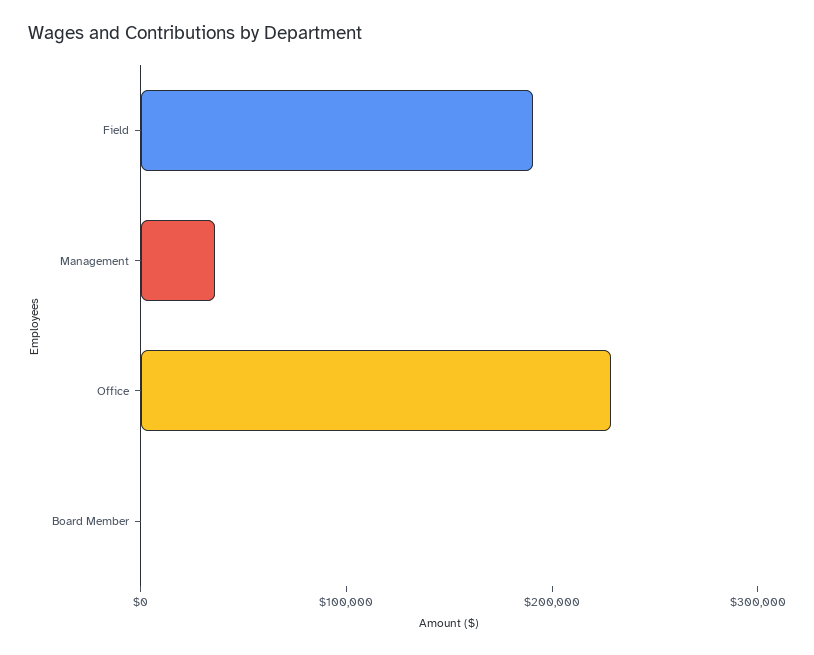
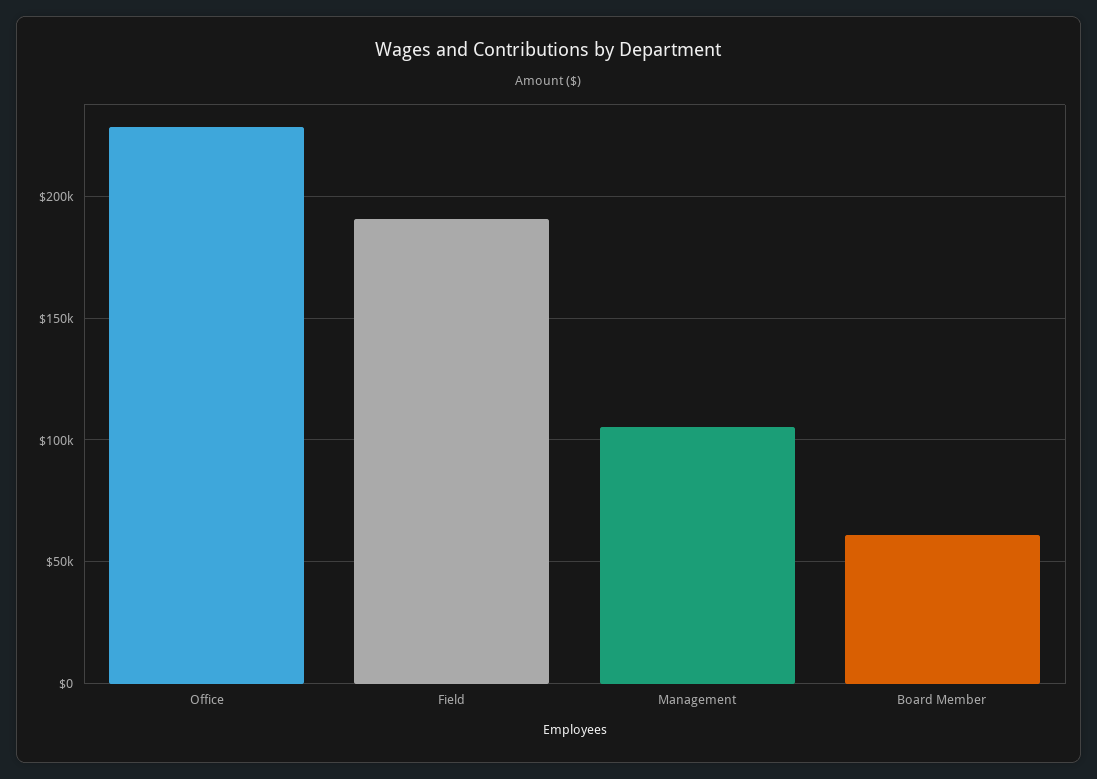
Management: 40000 -> 105000
Board Member: 0 -> 60000

